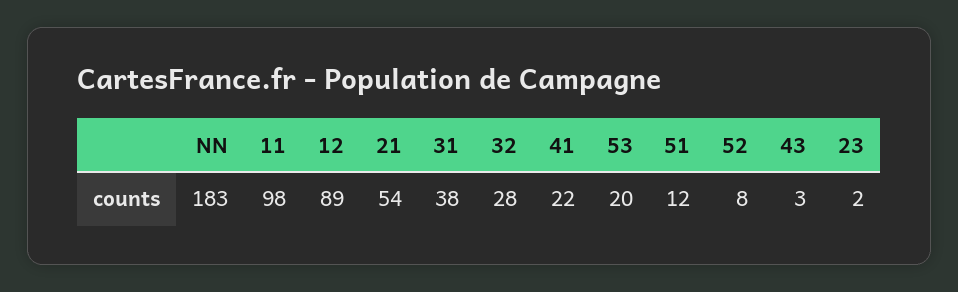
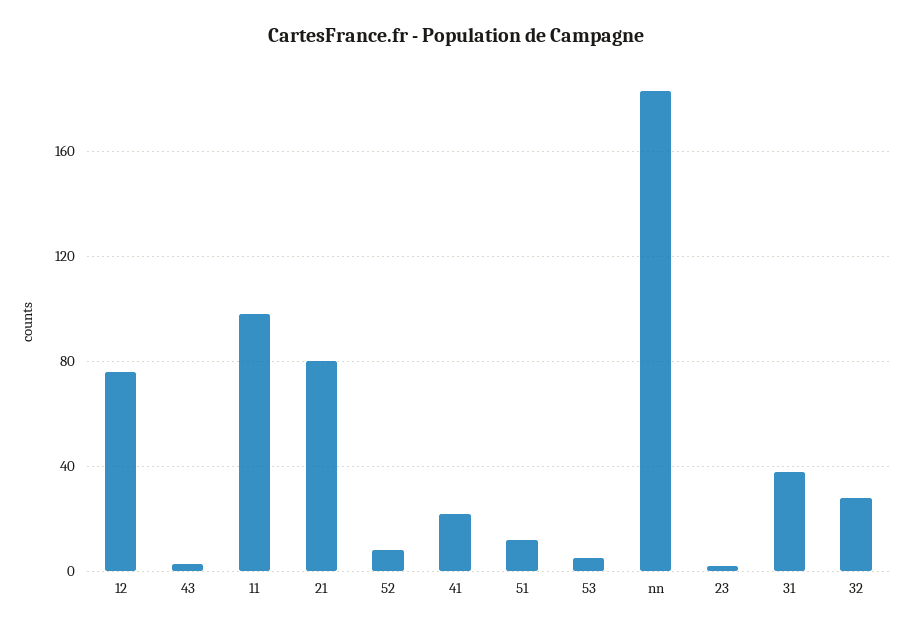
12: 89 -> 75
21: 54 -> 80
53: 20 -> 5

